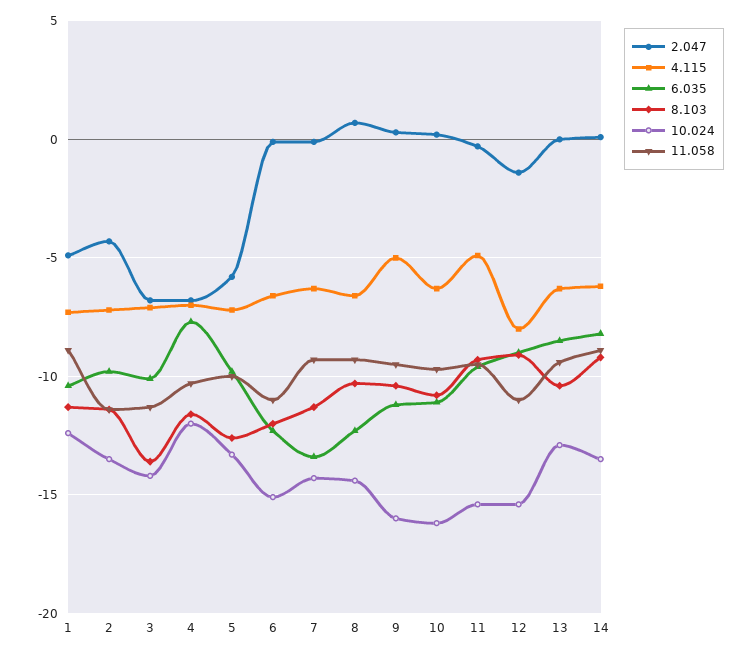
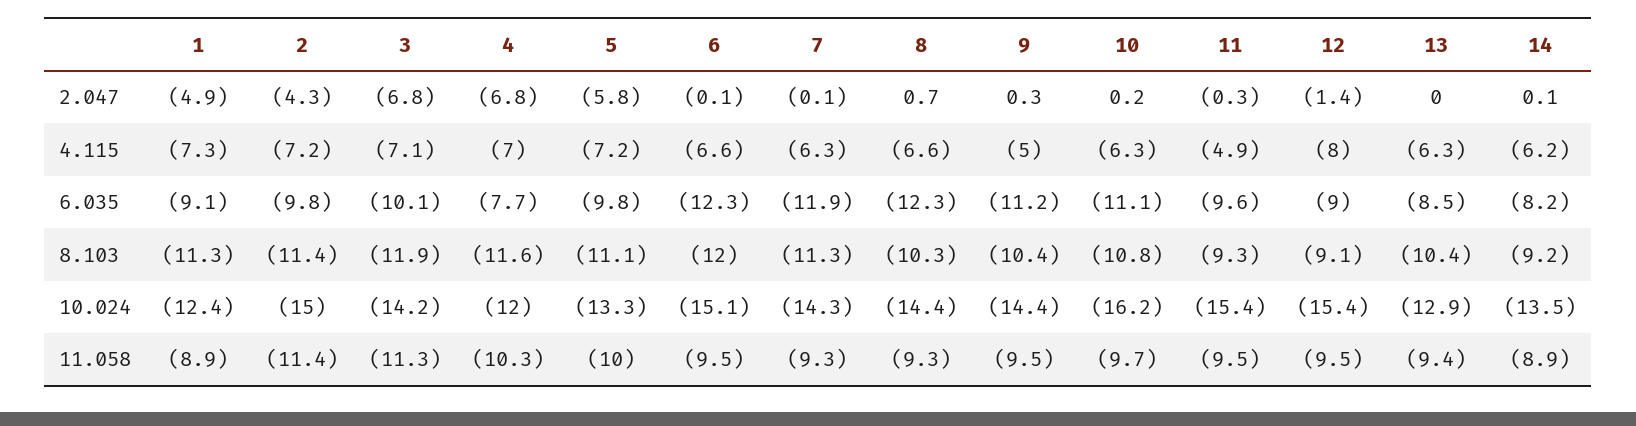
6.035, 1: -10.5 -> -9.1
10.024, 2: -13.5 -> -15
8.103, 3: -13.5 -> -11.9
8.103, 5: -12.5 -> -11.1
11.058, 6: -11 -> -9.5
6.035, 7: -13.5 -> -11.9
10.024, 9: -16 -> -14.4
11.058, 12: -11 -> -9.5

